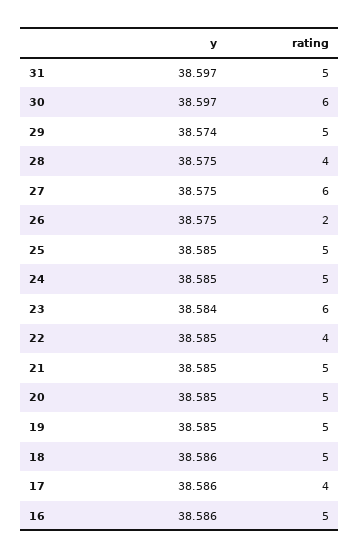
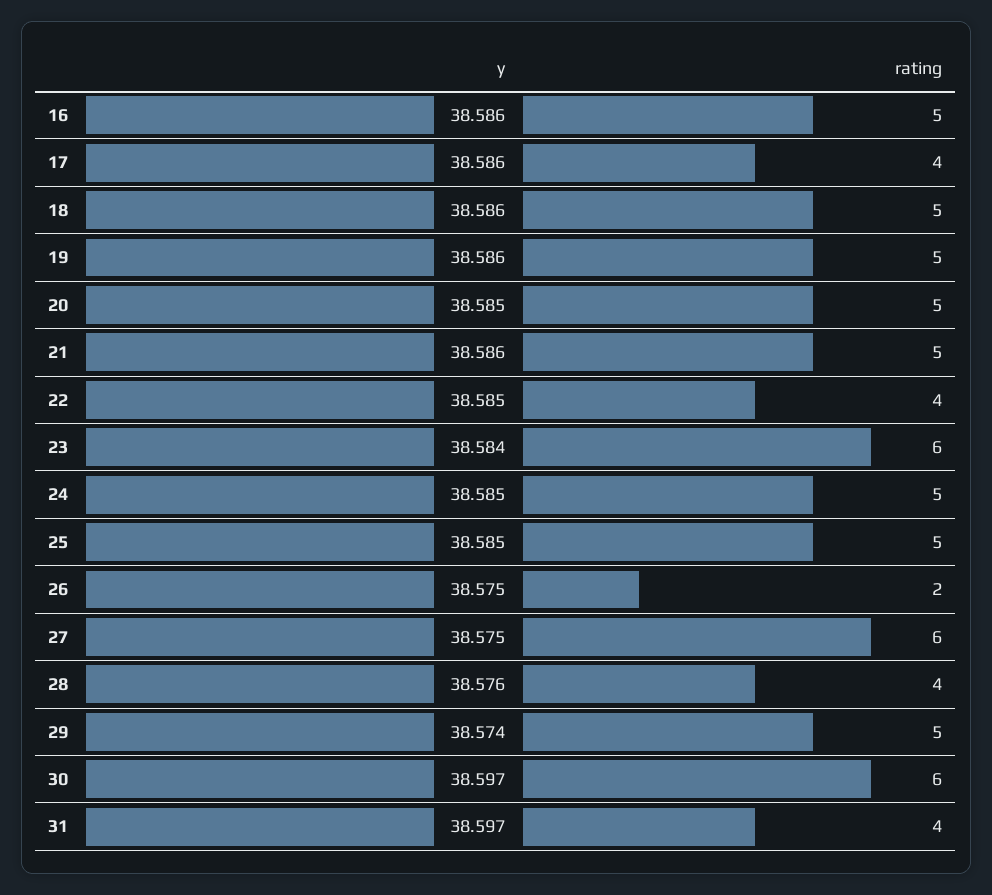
rating, 31: 5 -> 4
y, 28: 38.575 -> 38.576
y, 21: 38.585 -> 38.586
y, 19: 38.585 -> 38.586

